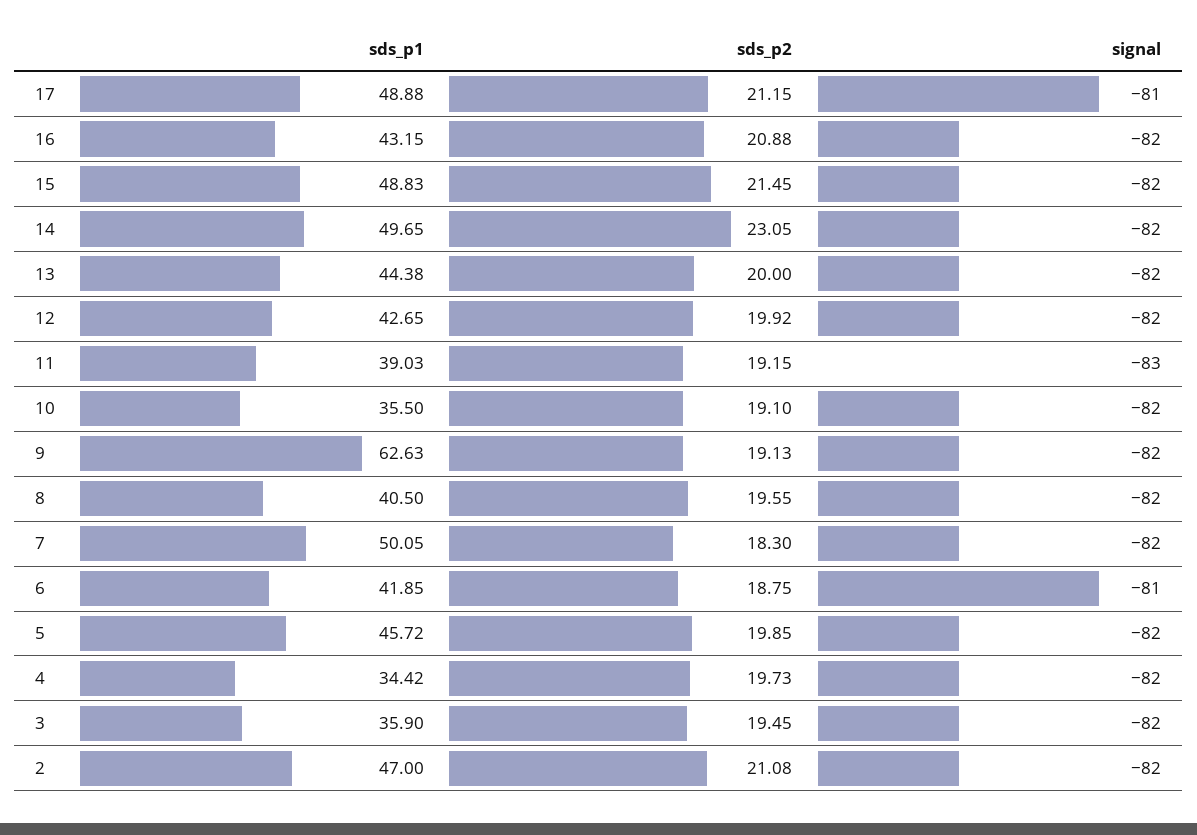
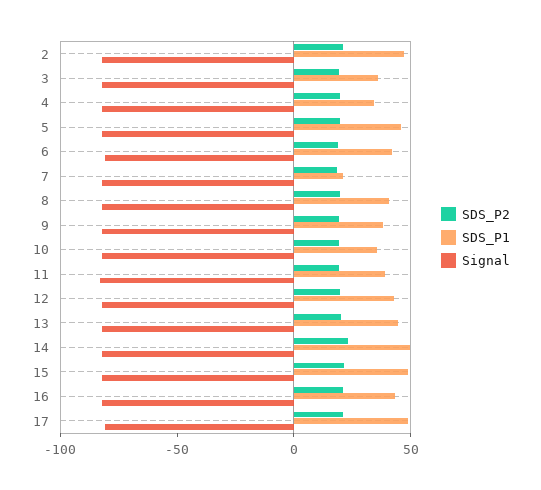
sds_p1, 9: 62.63 -> 40
sds_p1, 7: 50.05 -> 20

